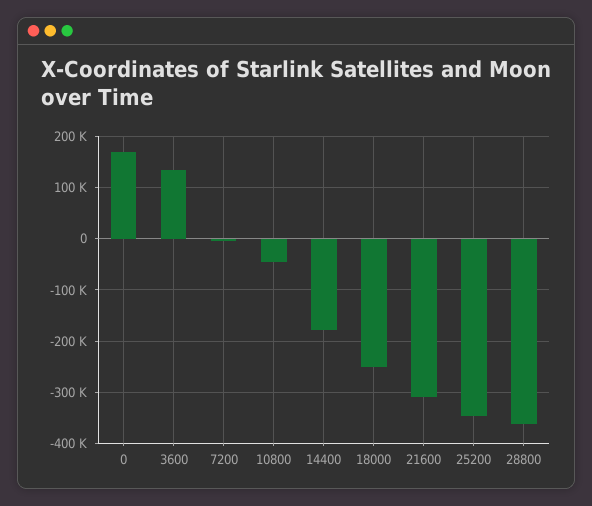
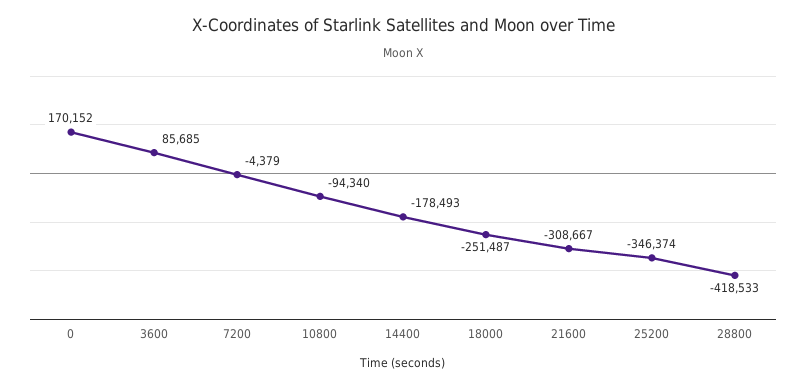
3600: 140000 -> 85685
10800: -40000 -> -94340
28800: -360000 -> -418533

